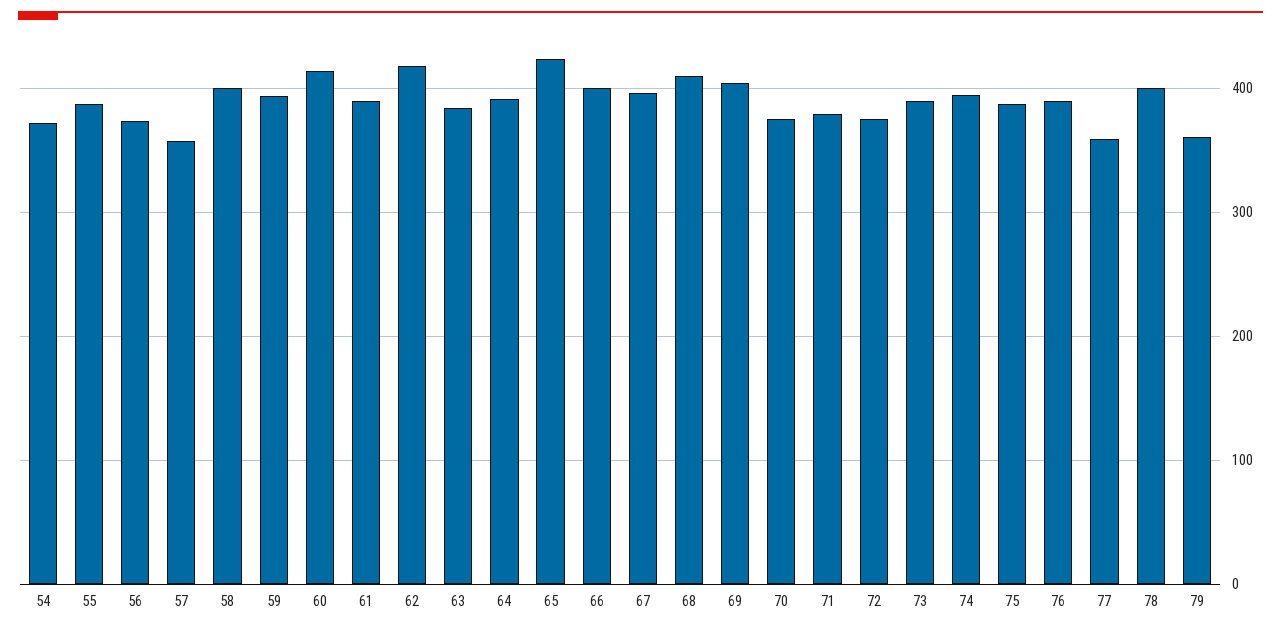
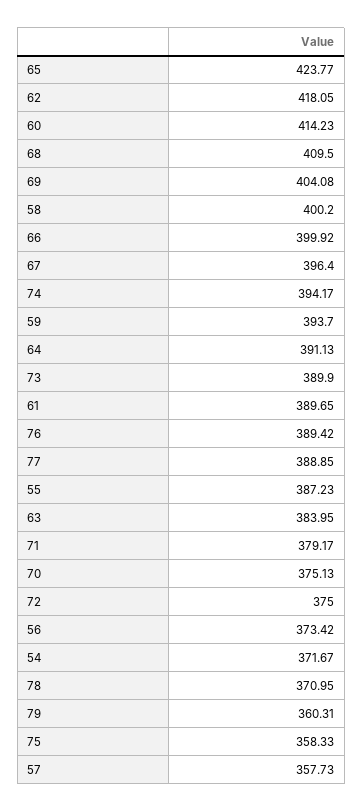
75: 390 -> 358.33
77: 360 -> 388.85
78: 400 -> 370.95

